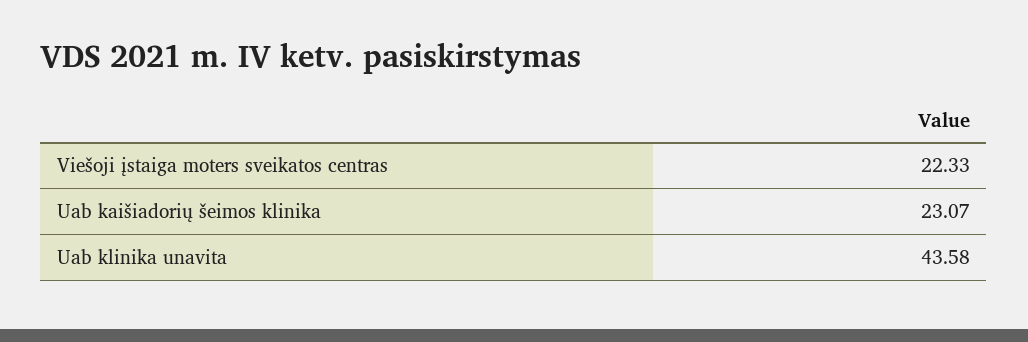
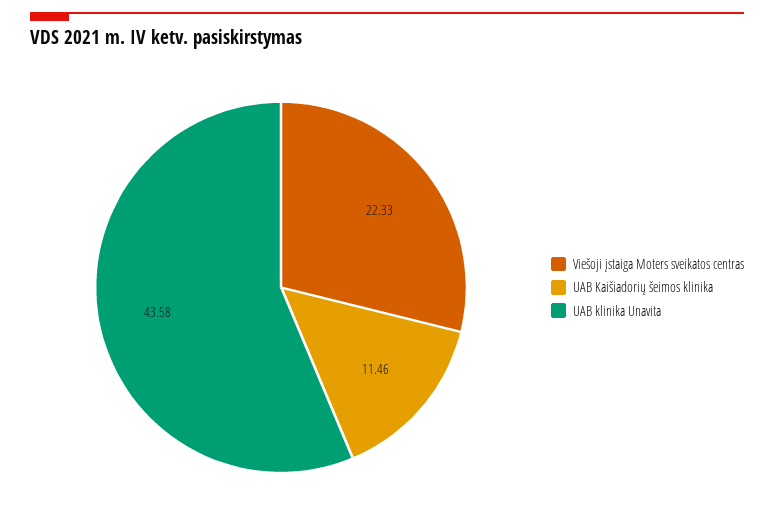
Uab kaišiadorių šeimos klinika: 23.07 -> 11.46

